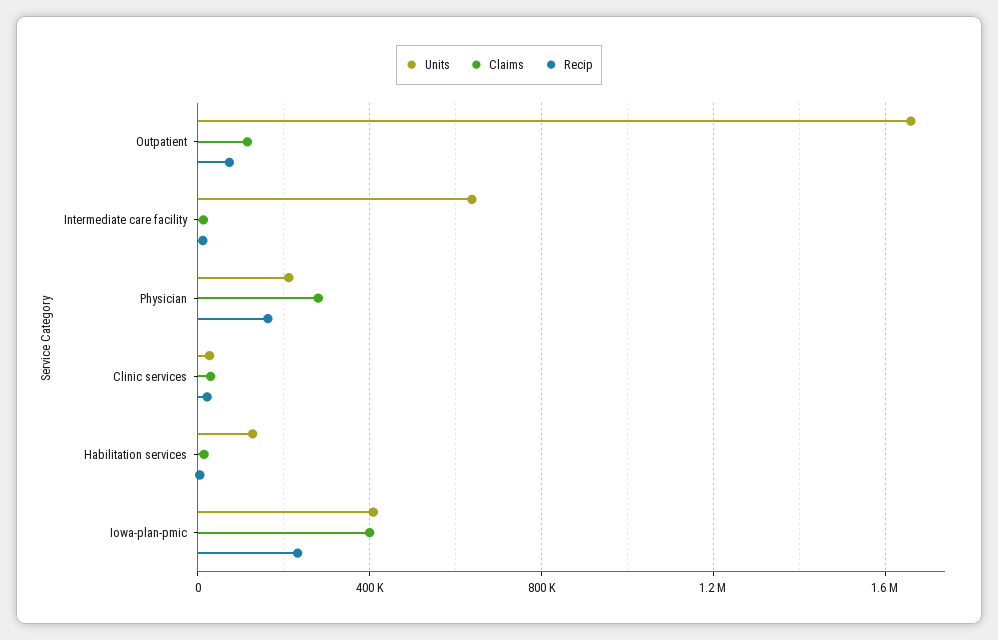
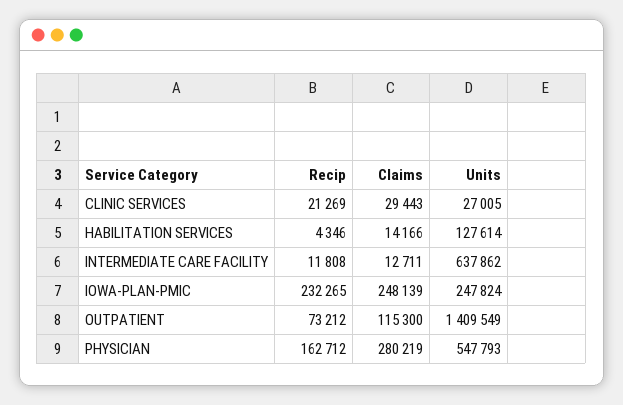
Units, Outpatient: 1650000 -> 1409549
Units, Physician: 200000 -> 547793
Units, Iowa-plan-pmic: 400000 -> 247824
Claims, Iowa-plan-pmic: 400000 -> 248139

